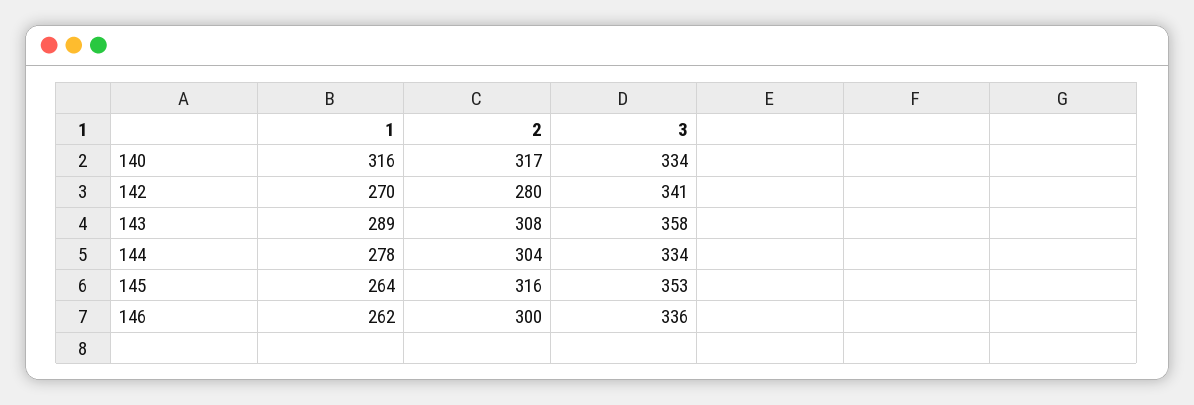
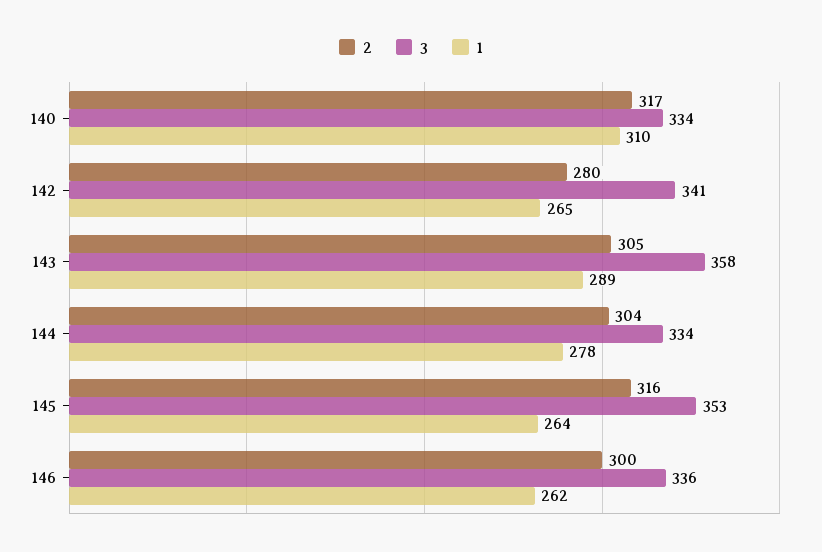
1, 140: 316 -> 310
1, 142: 270 -> 265
2, 143: 308 -> 305

